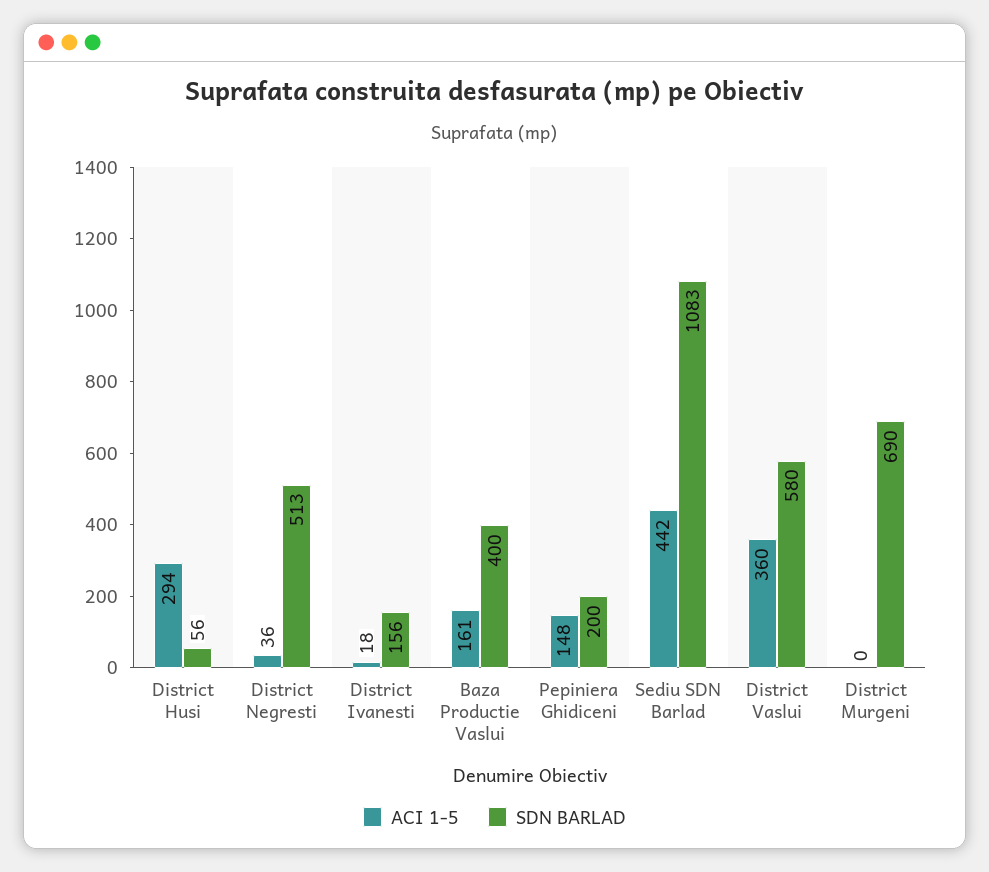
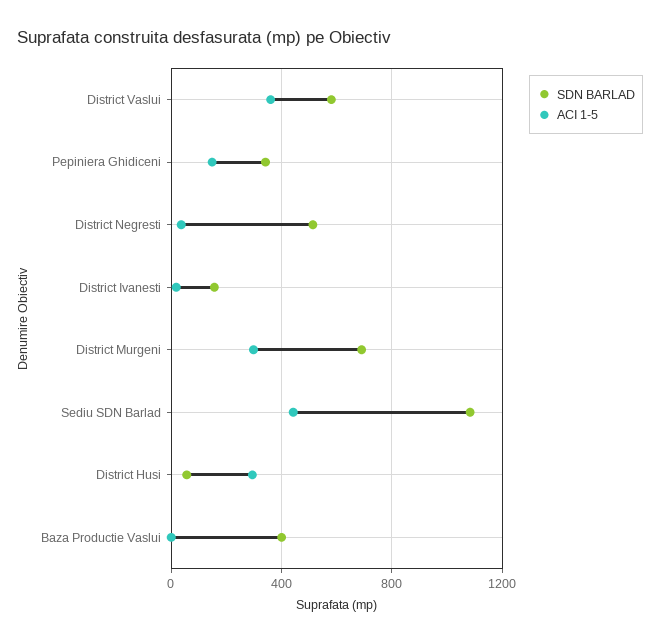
ACI 1-5, Baza Productie Vaslui: 161 -> 0
SDN BARLAD, Pepiniera Ghidiceni: 200 -> 350
ACI 1-5, District Murgeni: 0 -> 300

